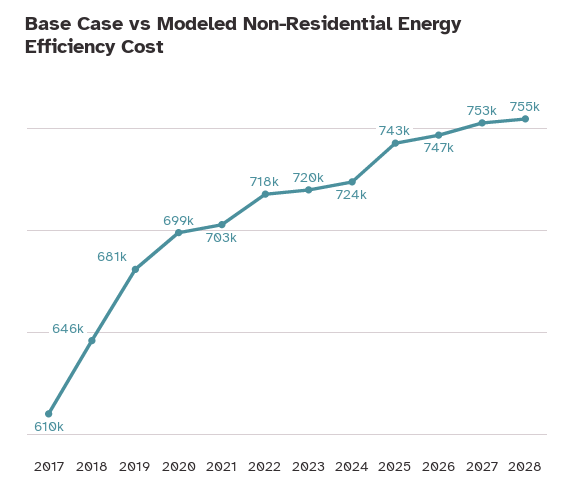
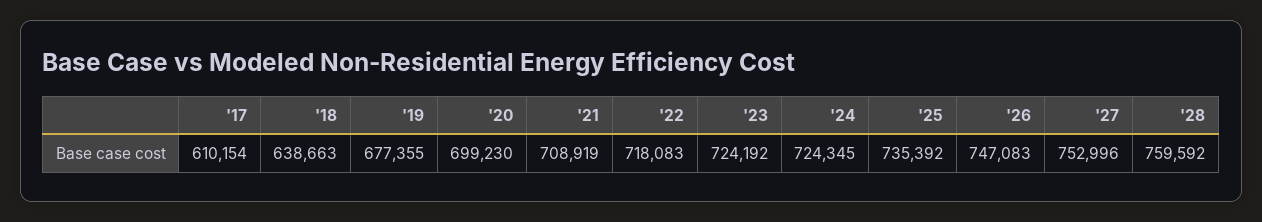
2018: 646000 -> 638663
2019: 681000 -> 677355
2021: 703000 -> 708919
2023: 720000 -> 724192
2025: 743000 -> 735392
2028: 755000 -> 759592

